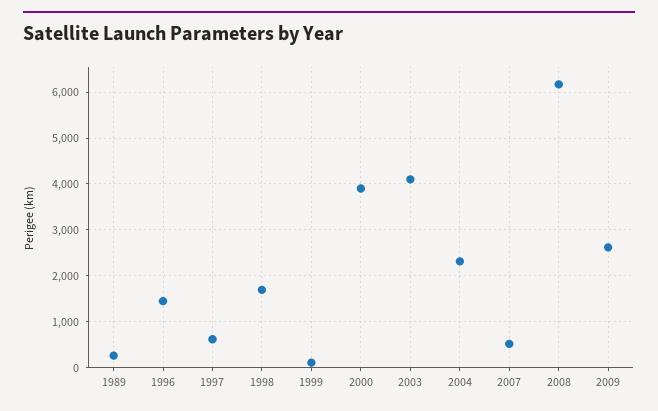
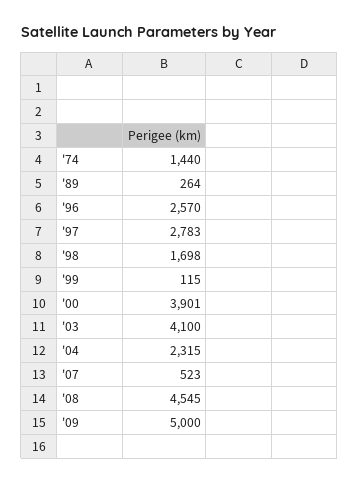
1996: 1400 -> 2570
1997: 600 -> 2783
2008: 6200 -> 4545
2009: 2600 -> 5000
'74: none -> 1440

